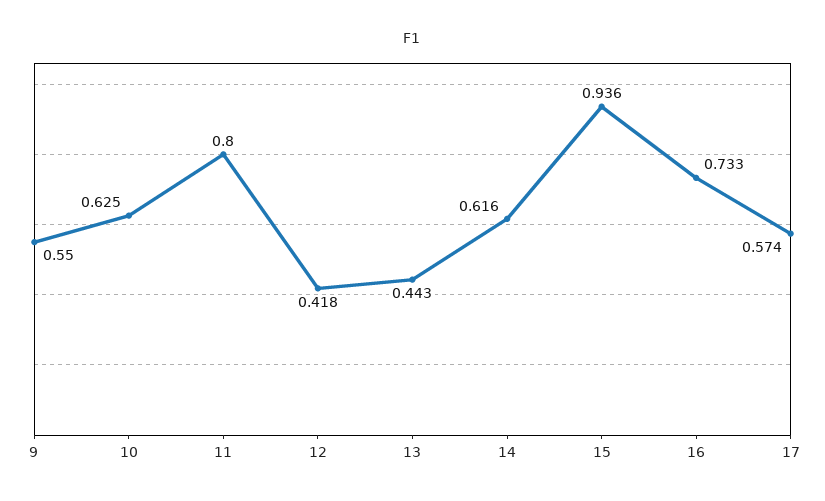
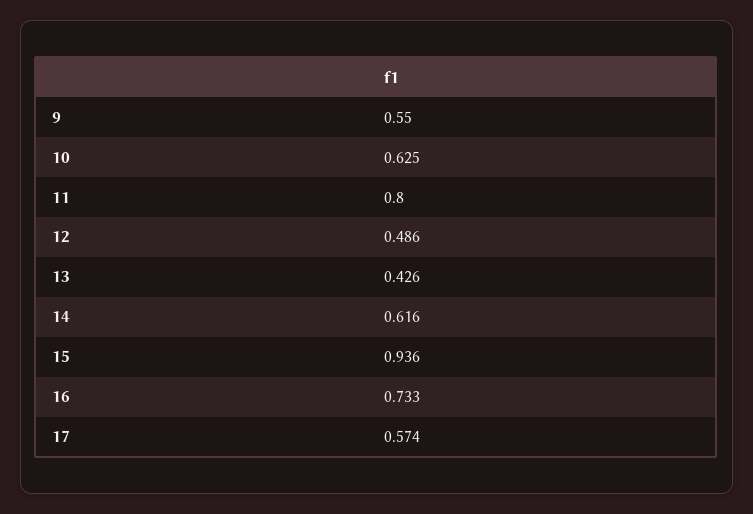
12: 0.418 -> 0.486
13: 0.443 -> 0.426

